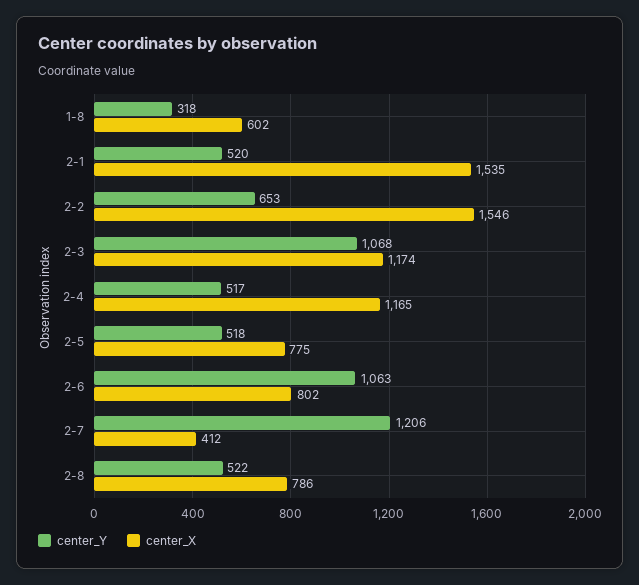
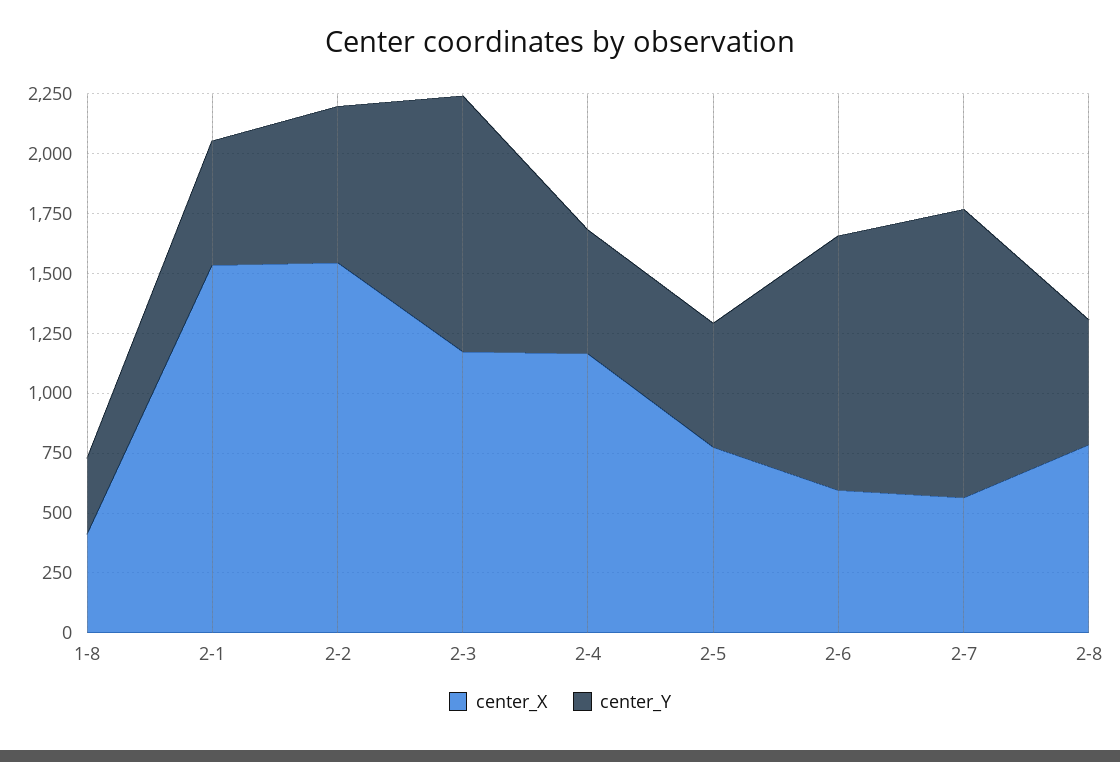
center_X, 1-8: 602 -> 400
center_X, 2-6: 802 -> 600
center_X, 2-7: 412 -> 550

